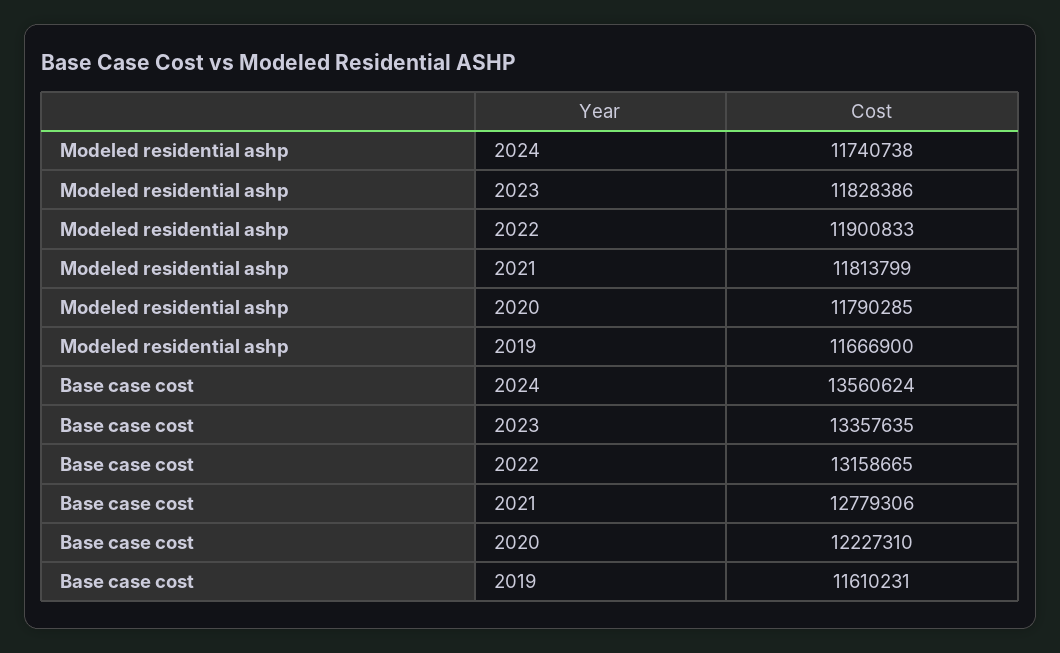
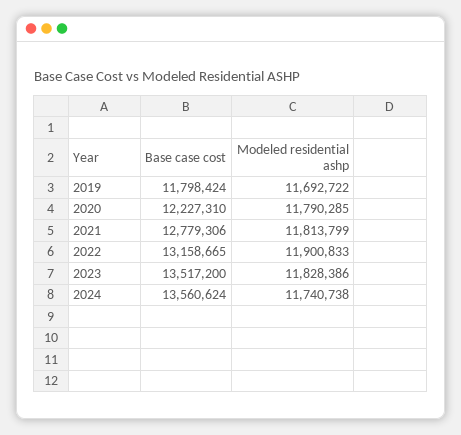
Modeled residential ashp, 2019: 11666900 -> 11692722
Base case cost, 2023: 13357635 -> 13517200
Base case cost, 2019: 11610231 -> 11798424

